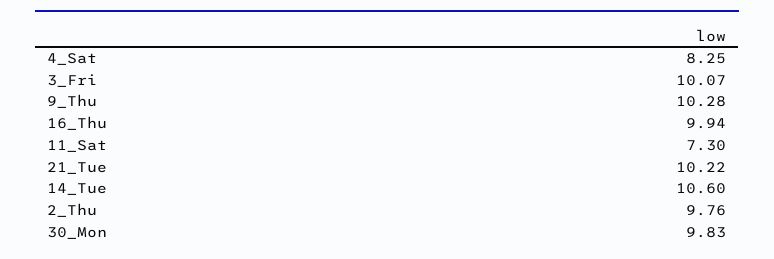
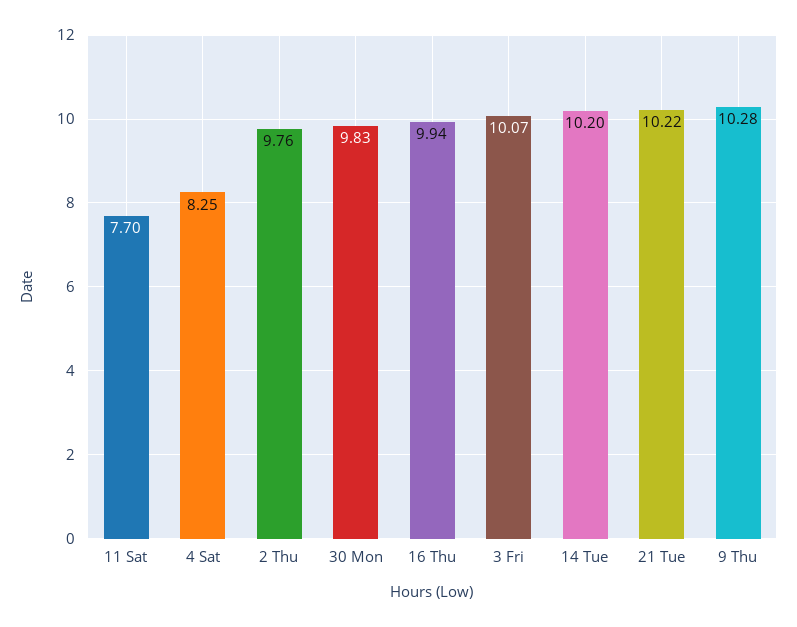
11_Sat: 7.3 -> 7.7
14_Tue: 10.6 -> 10.2

